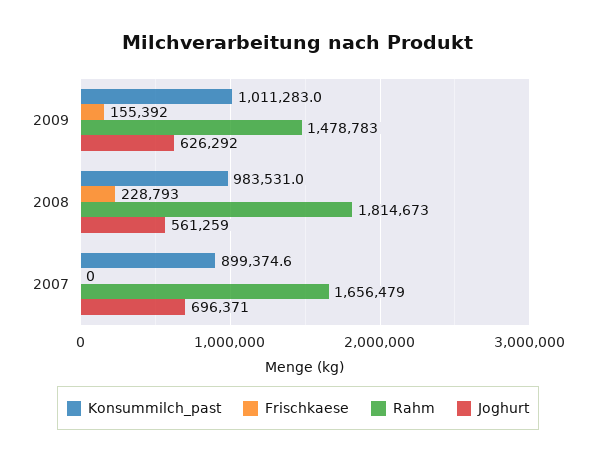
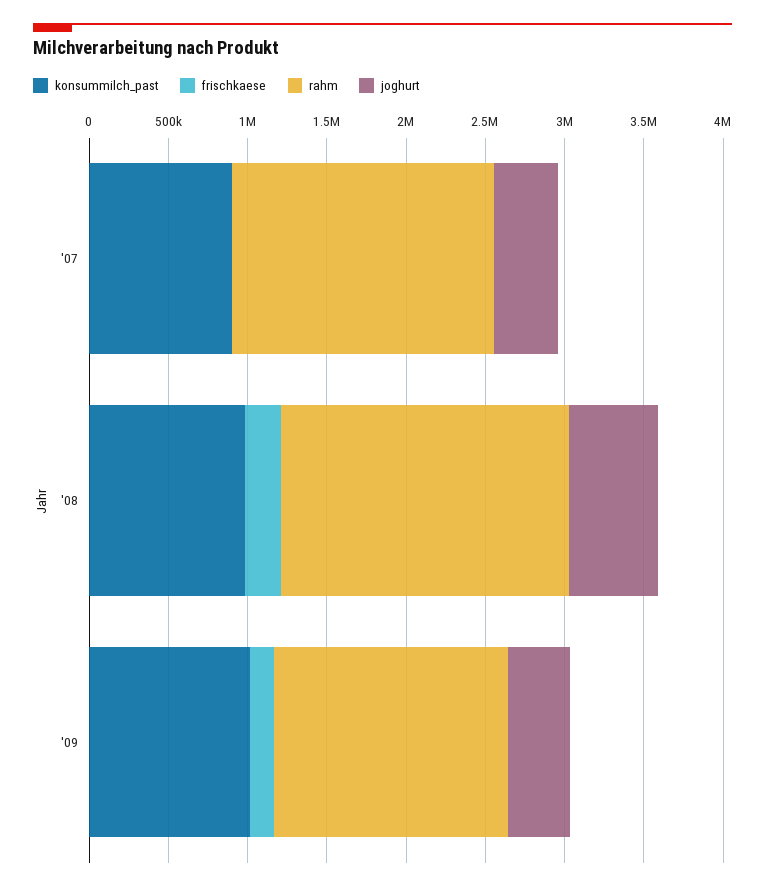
Joghurt, 2009: 626292 -> 400000
Joghurt, 2007: 696371 -> 400000

